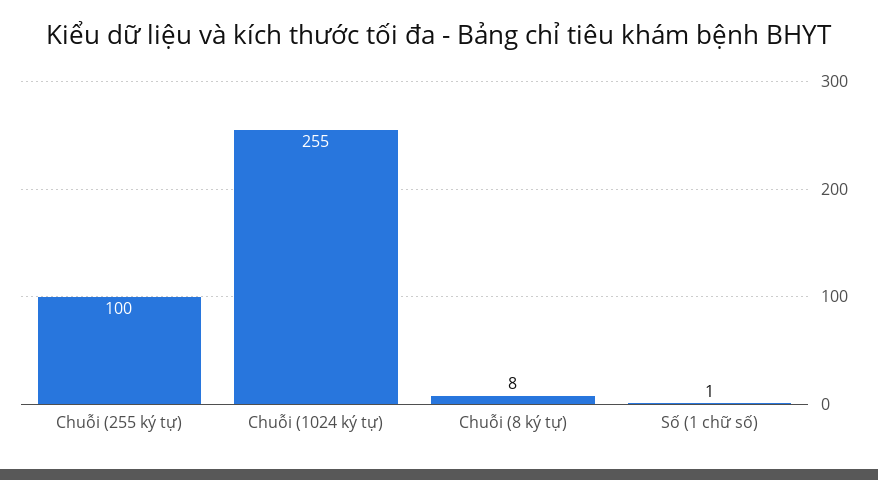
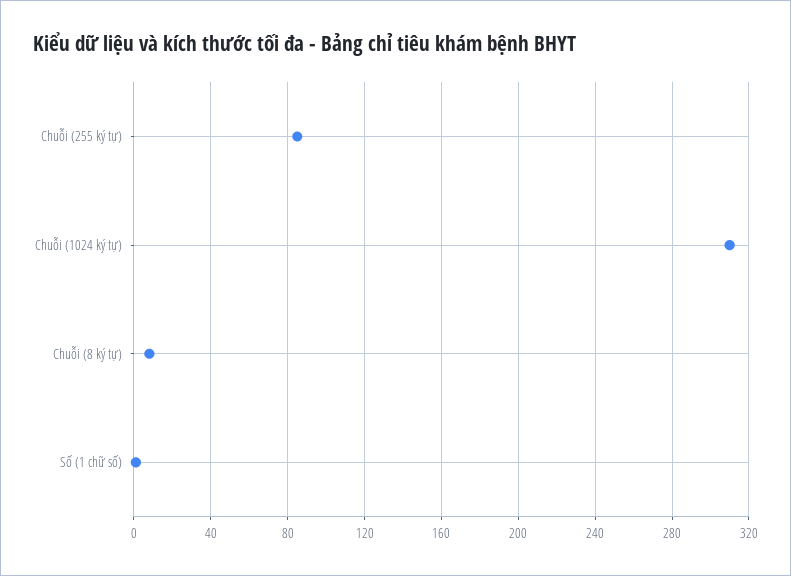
Chuỗi (255 ký tự): 100 -> 85
Chuỗi (1024 ký tự): 255 -> 310

